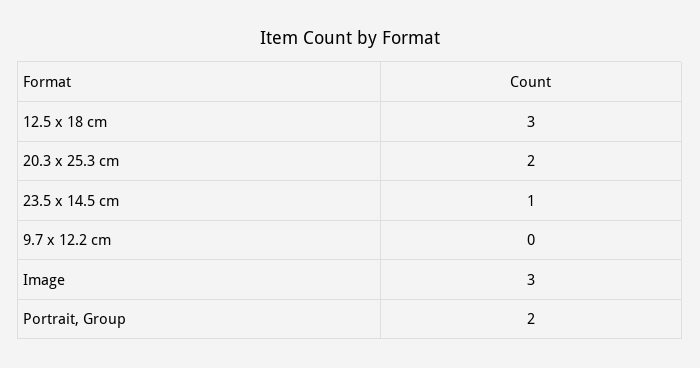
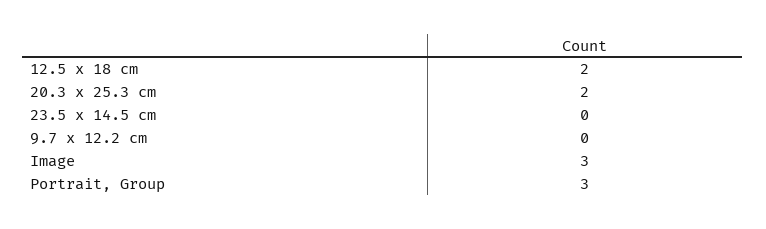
12.5 x 18 cm: 3 -> 2
23.5 x 14.5 cm: 1 -> 0
Portrait, Group: 2 -> 3

